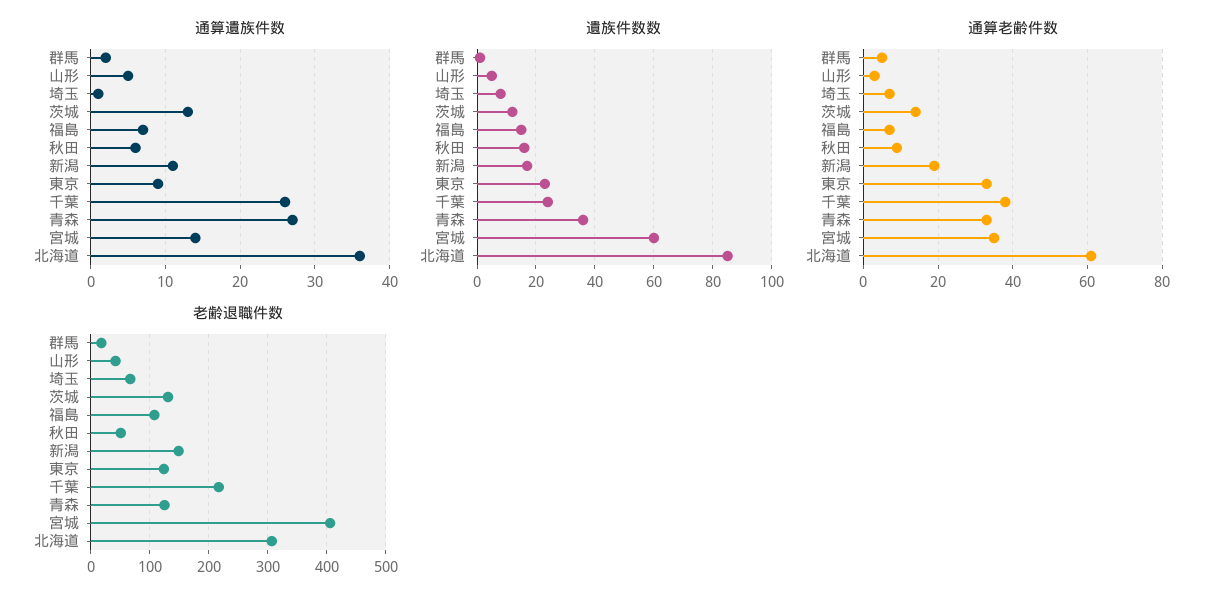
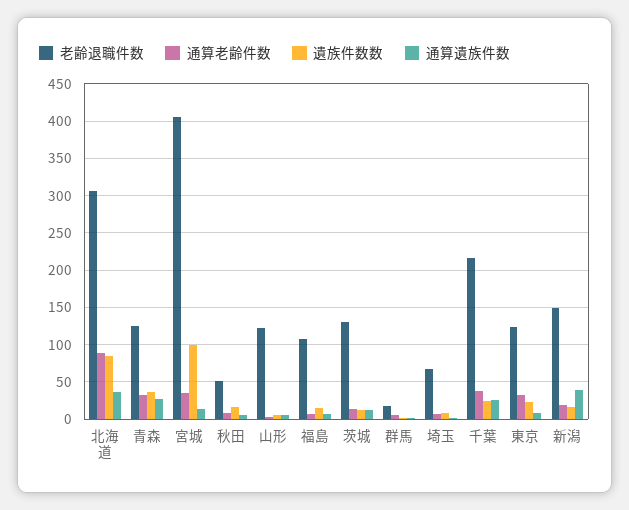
通算遺族件数, 新潟: 11 -> 40
遺族件数数, 宮城: 60 -> 100
通算老齢件数, 北海道: 60 -> 90
老齢退職件数, 山形: 40 -> 120

